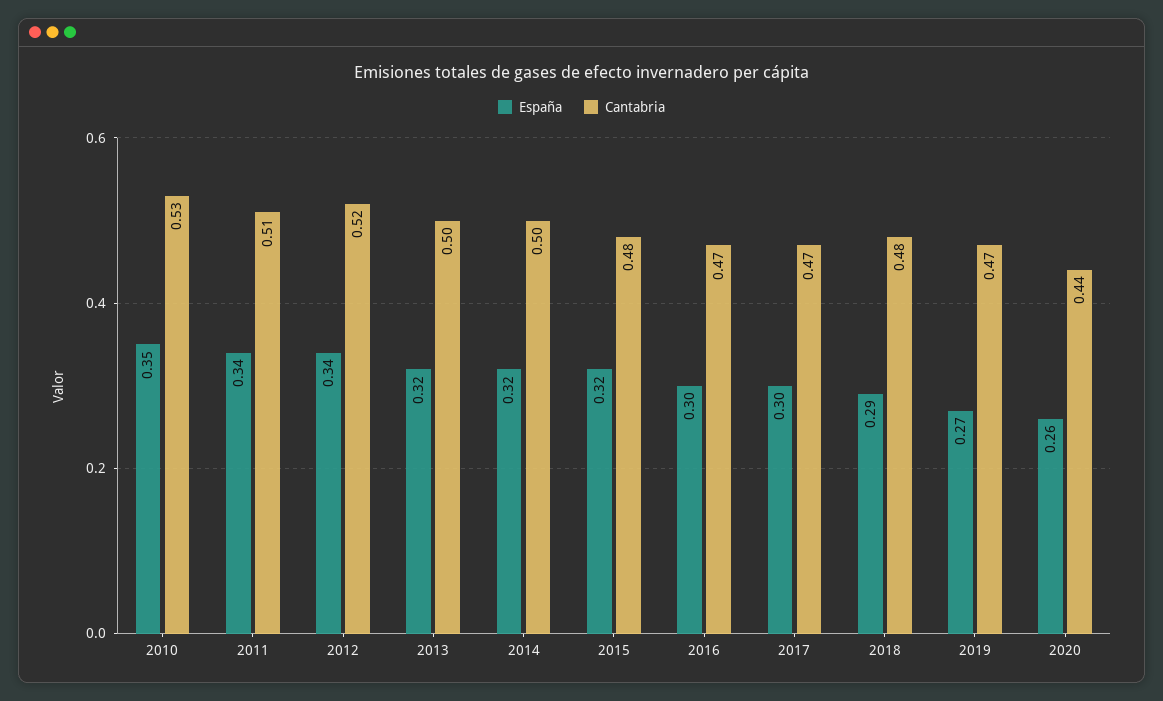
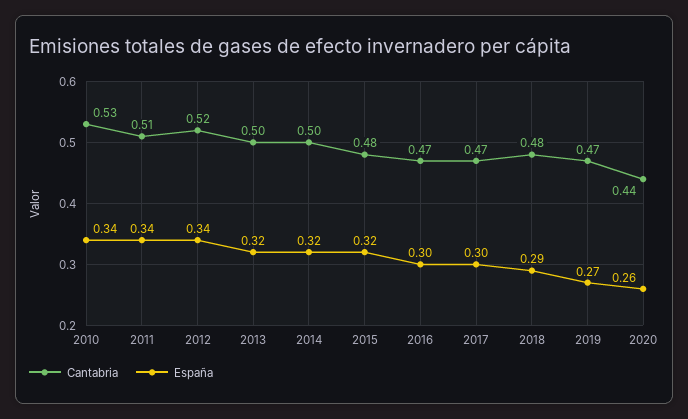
España, 2010: 0.35 -> 0.34

